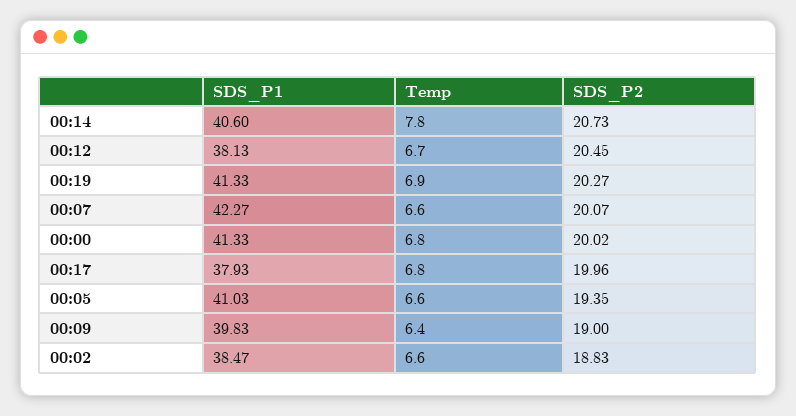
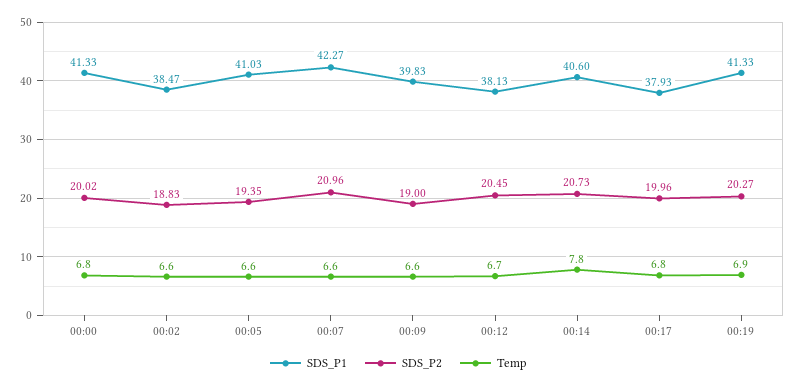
SDS_P2, 00:07: 20.07 -> 20.96
Temp, 00:09: 6.4 -> 6.6

